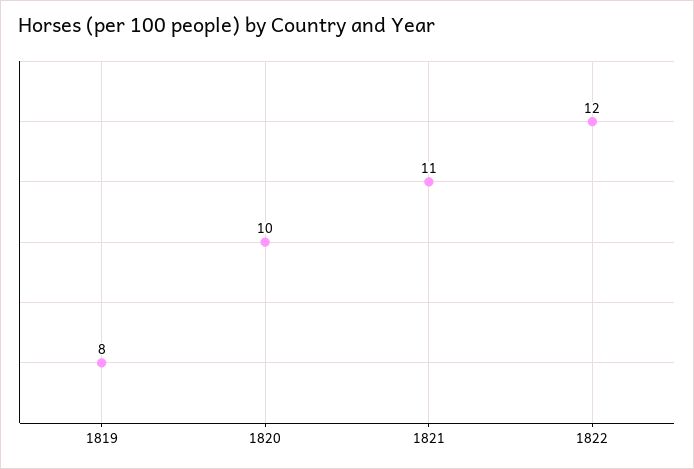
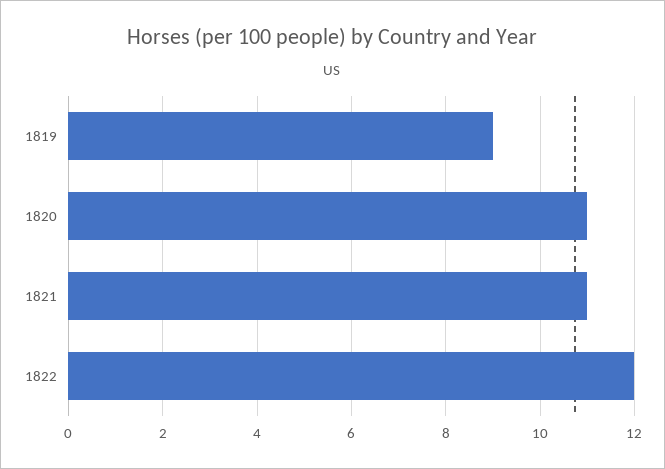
1819: 8 -> 9
1820: 10 -> 11

